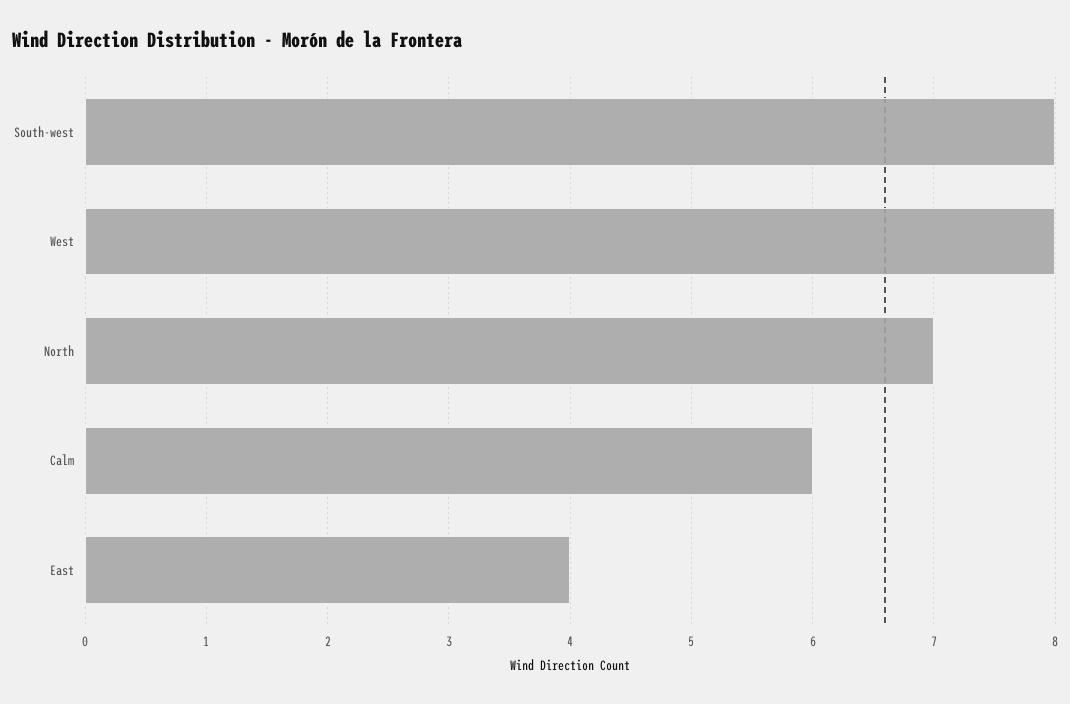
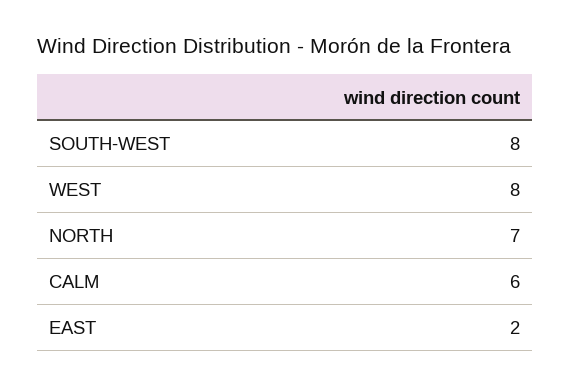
East: 4 -> 2

